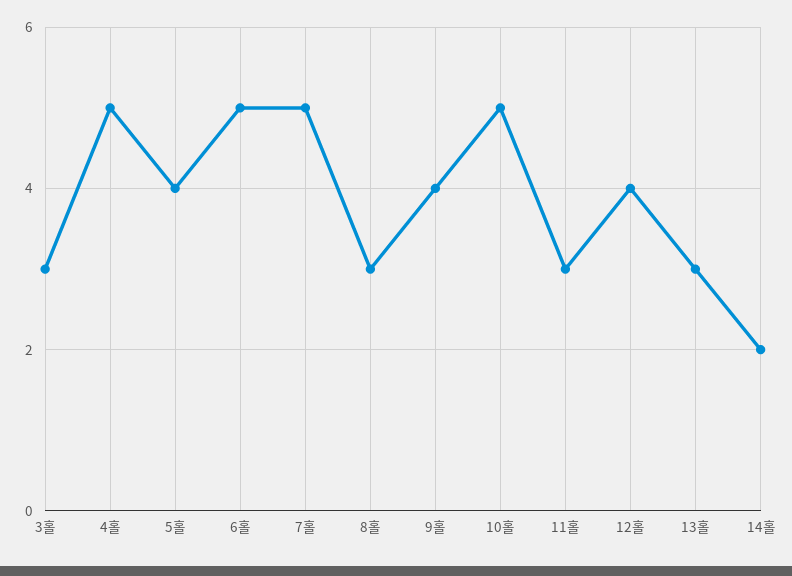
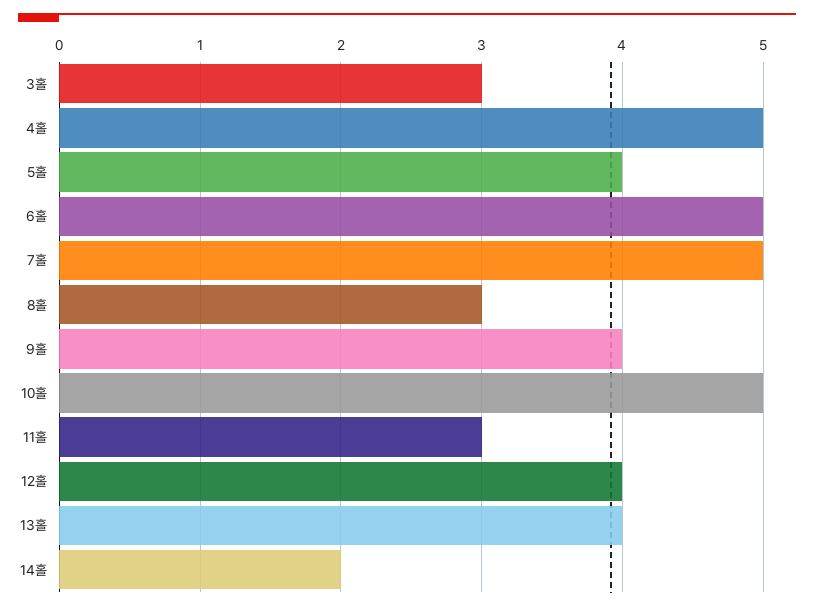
13홀: 3 -> 4

